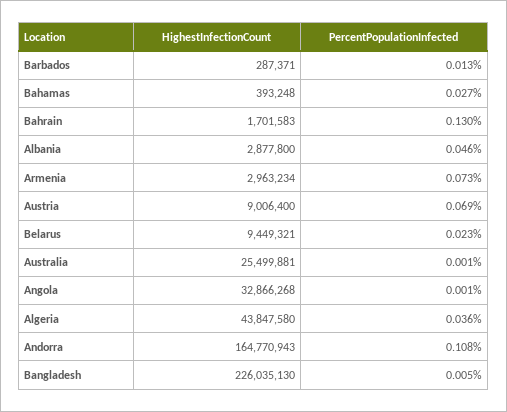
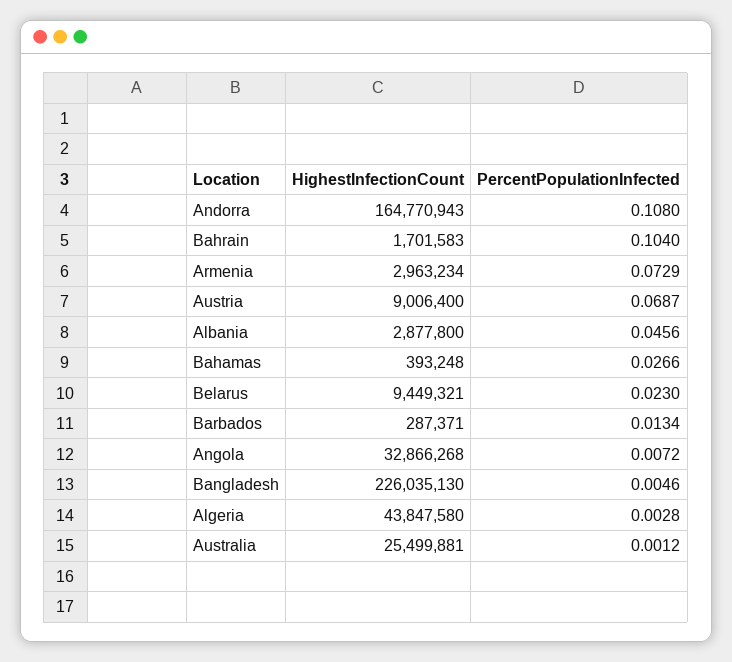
PercentPopulationInfected, Bahrain: 0.13 -> 0.104
PercentPopulationInfected, Angola: 0.001 -> 0.0072
PercentPopulationInfected, Algeria: 0.036 -> 0.0028

